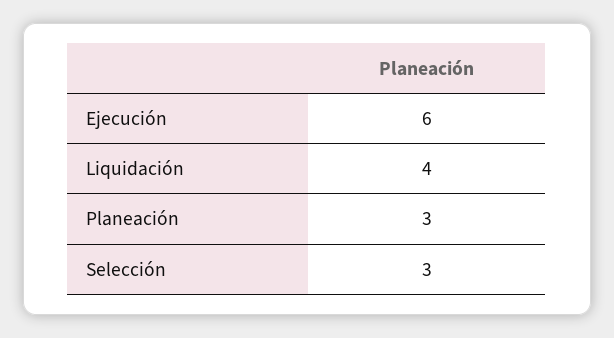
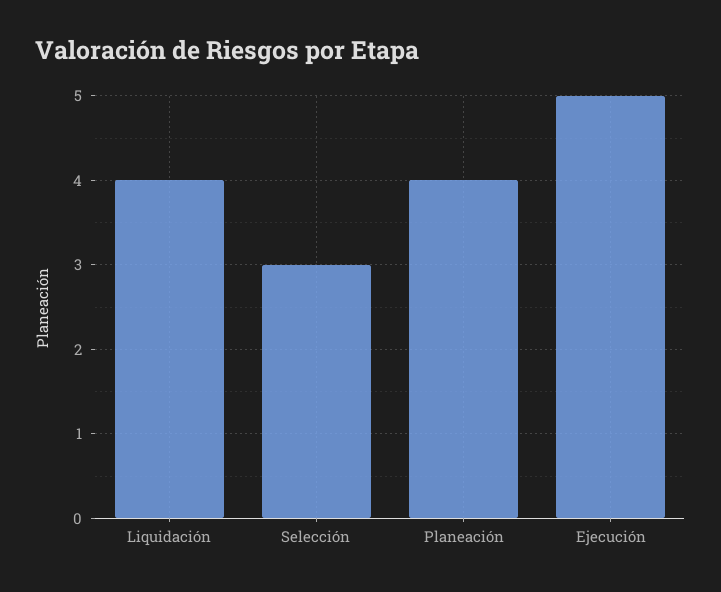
Ejecución: 6 -> 5
Planeación: 3 -> 4

